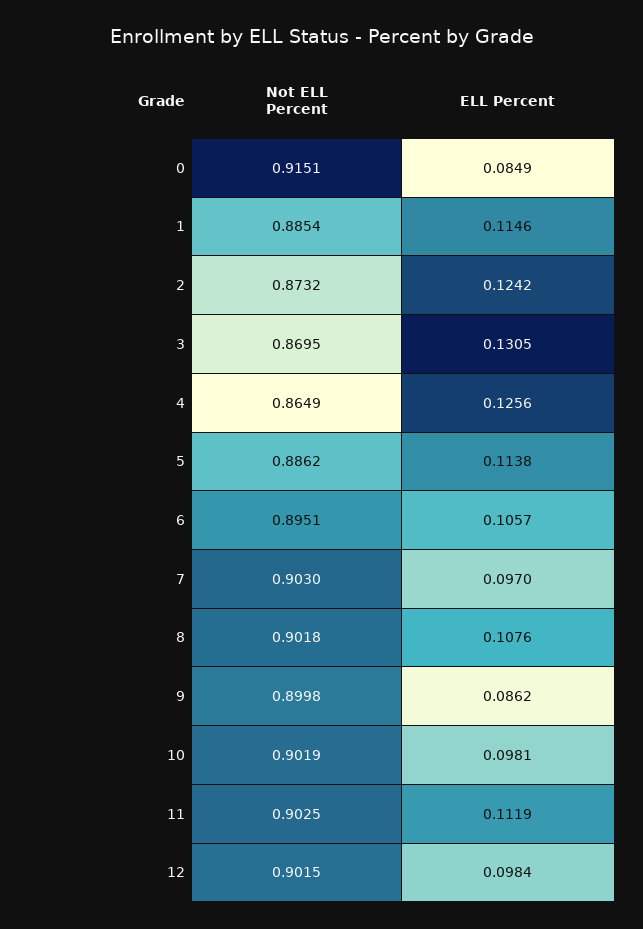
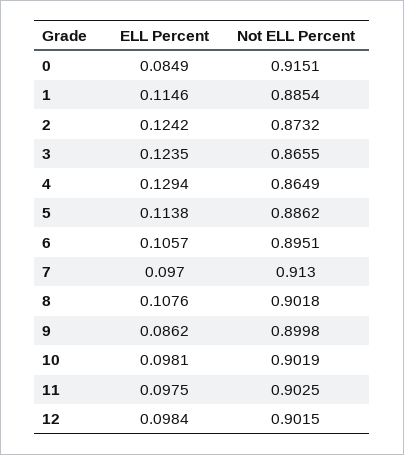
Not ELL Percent, 3: 0.8695 -> 0.8655
ELL Percent, 3: 0.1305 -> 0.1235
ELL Percent, 4: 0.1256 -> 0.1294
Not ELL Percent, 7: 0.903 -> 0.913
ELL Percent, 11: 0.1119 -> 0.0975

